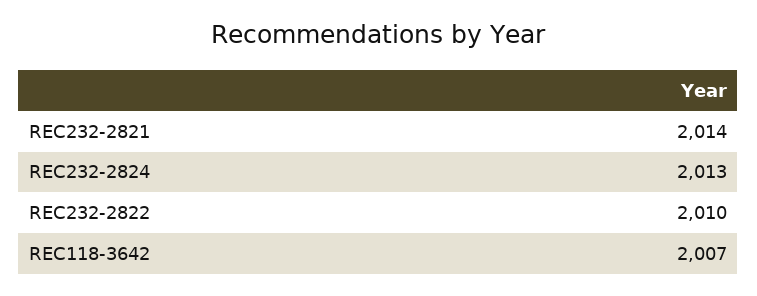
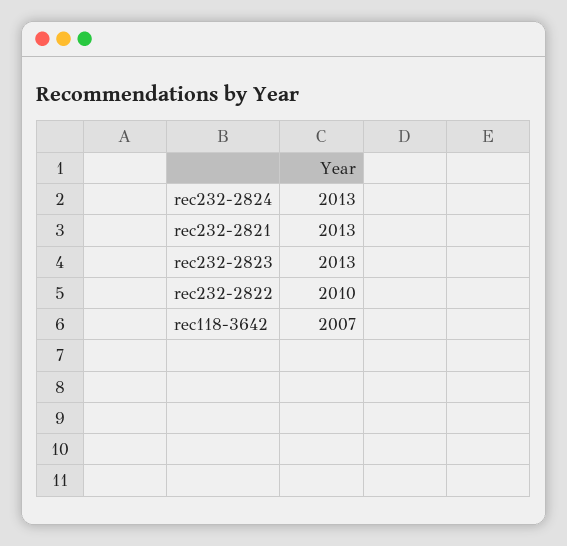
REC232-2821: 2014 -> 2013
rec232-2823: none -> 2013

